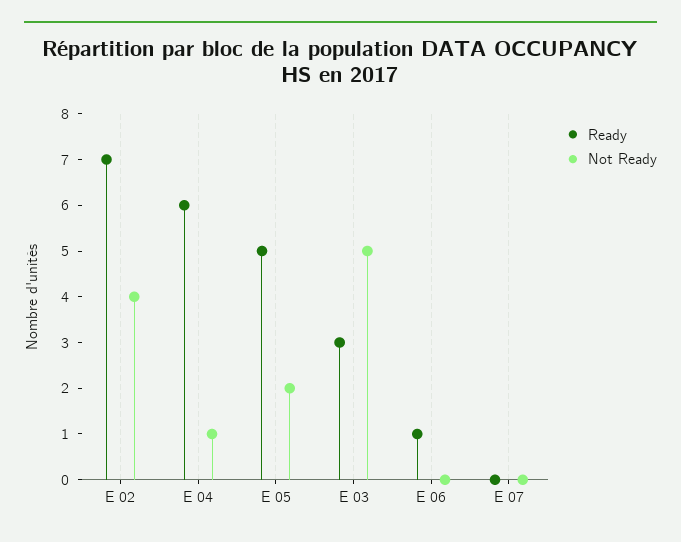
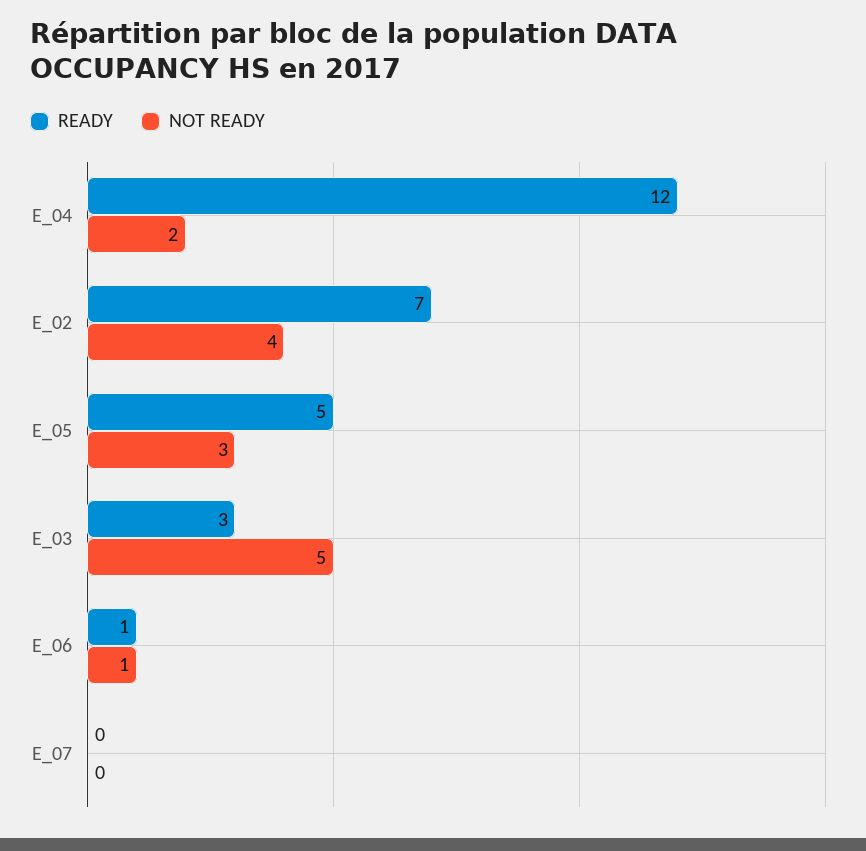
Ready, E 04: 6 -> 12
Not Ready, E 04: 1 -> 2
Not Ready, E 05: 2 -> 3
Not Ready, E 06: 0 -> 1

